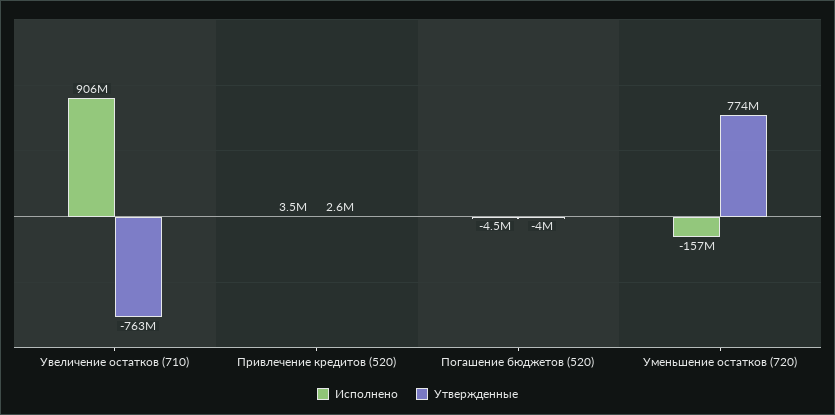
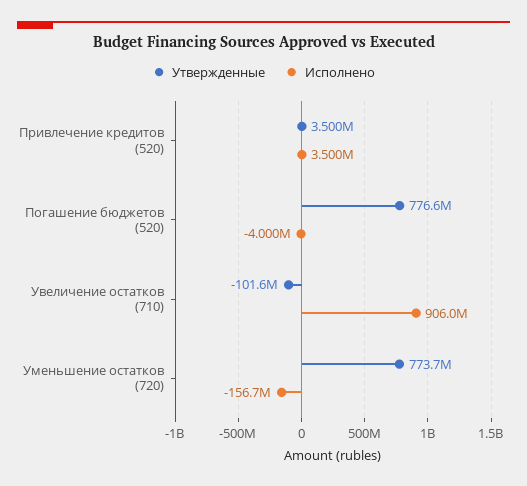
Утвержденные, Увеличение остатков (710): -763000000 -> -101600000
Утвержденные, Привлечение кредитов (520): 2600000 -> 3500000
Исполнено, Погашение бюджетов (520): -4500000 -> -4000000
Утвержденные, Погашение бюджетов (520): -4000000 -> 776600000

